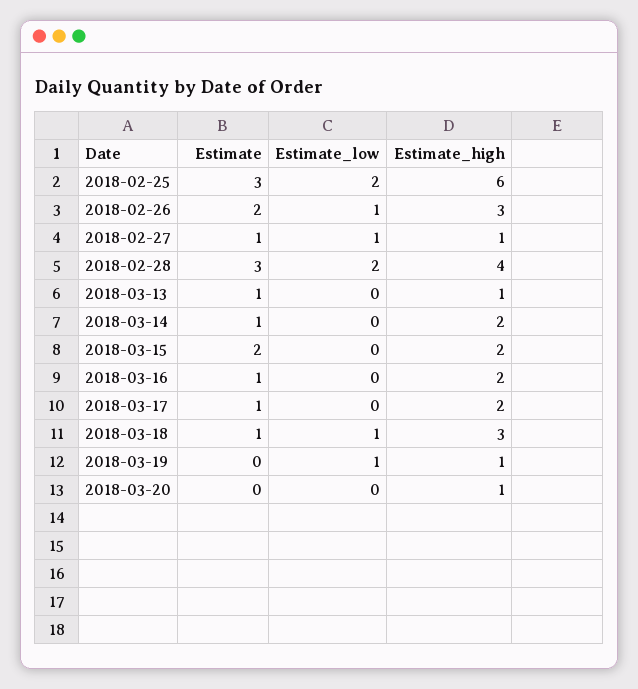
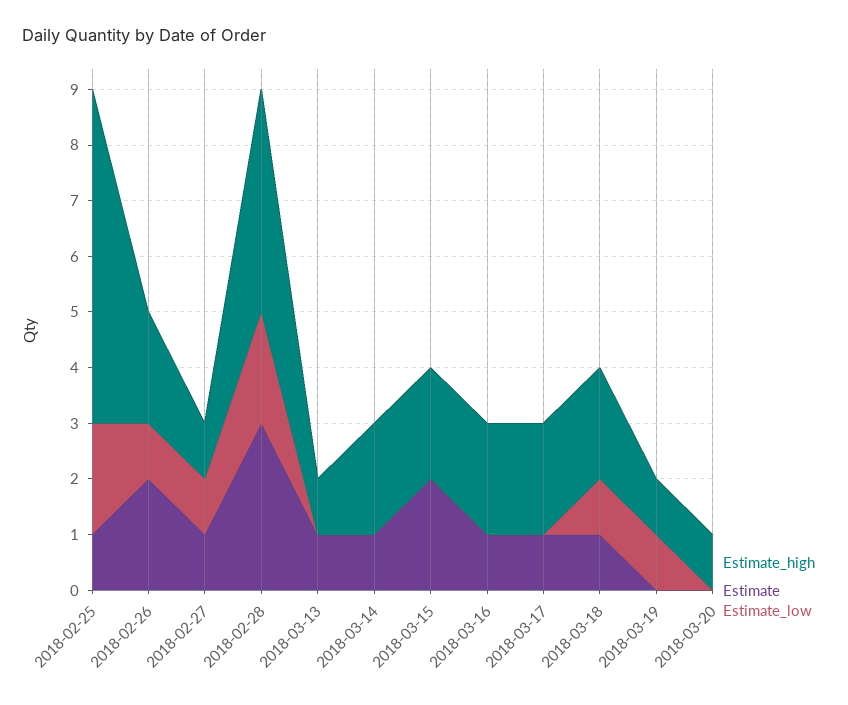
Estimate, 2018-02-25: 3 -> 1
Estimate_high, 2018-02-26: 3 -> 2
Estimate_high, 2018-03-18: 3 -> 2

